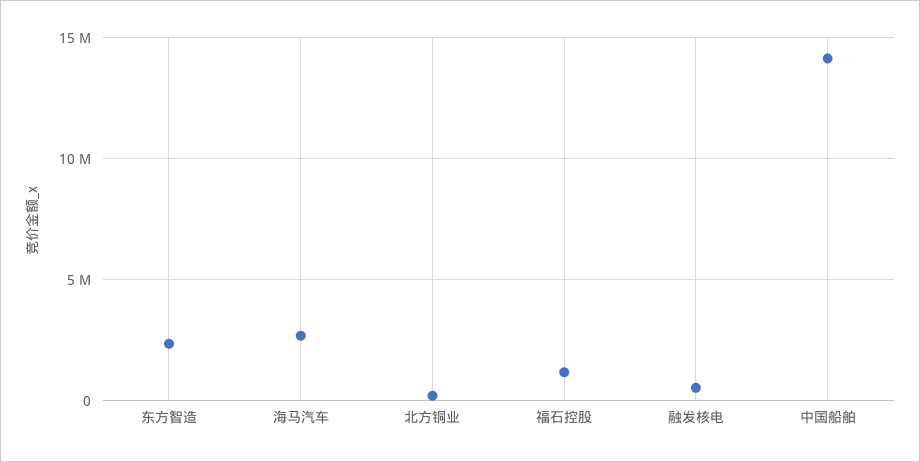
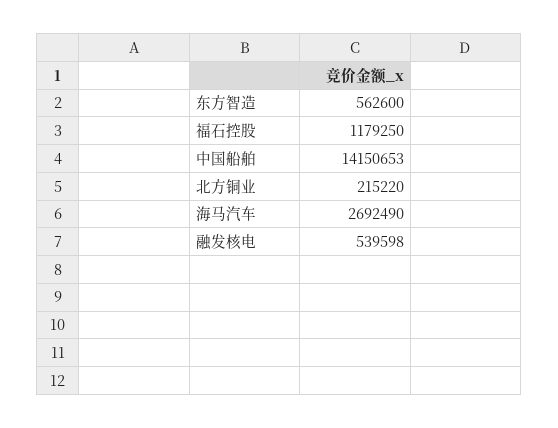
东方智造: 2500000 -> 562600

